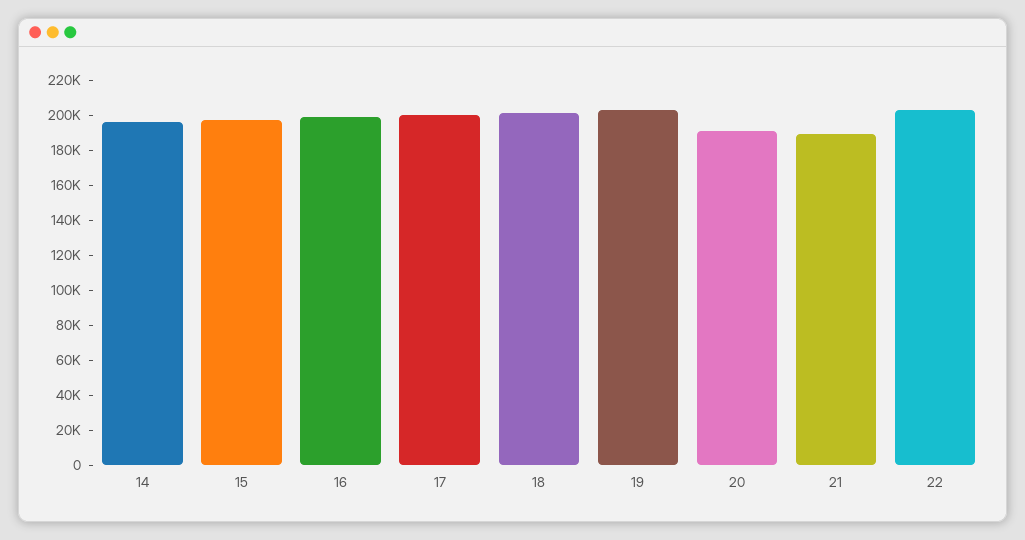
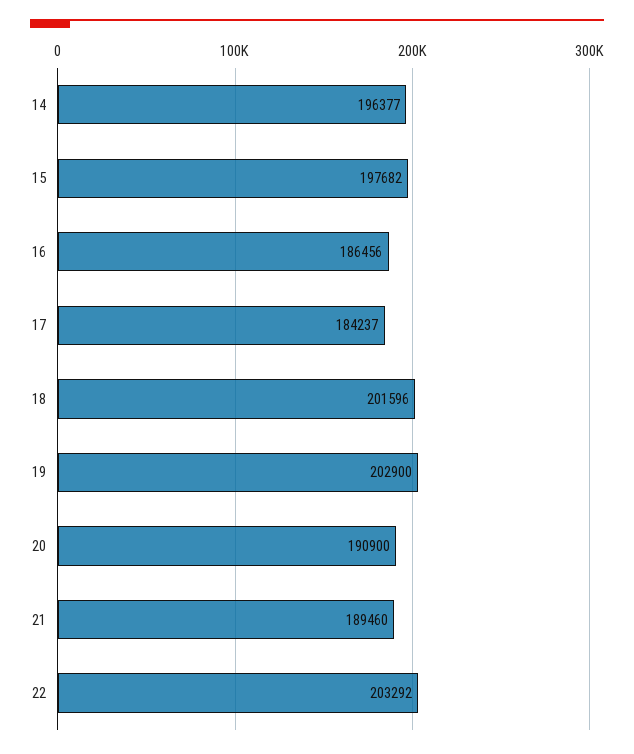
16: 200000 -> 186456
17: 200000 -> 184237

